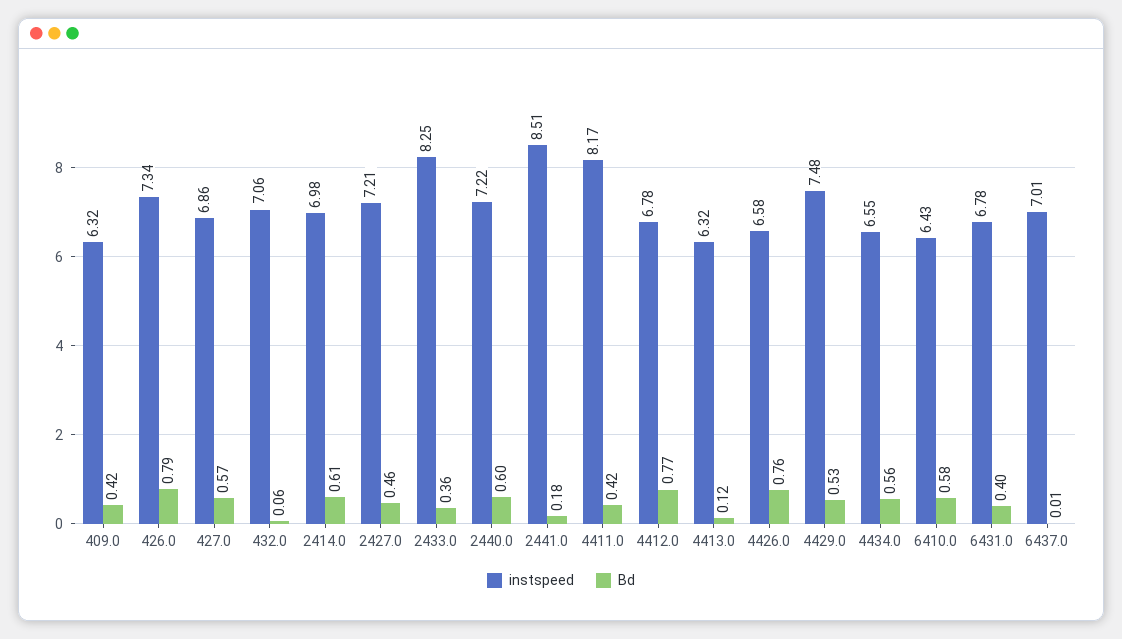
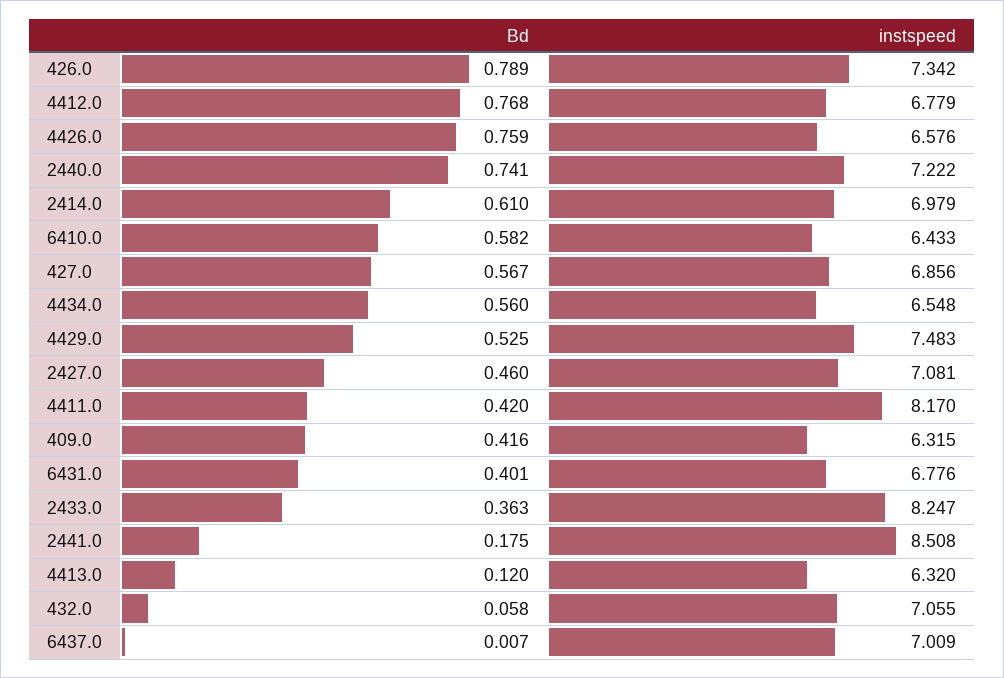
instspeed, 2427.0: 7.21 -> 7.081
Bd, 2440.0: 0.6 -> 0.741

